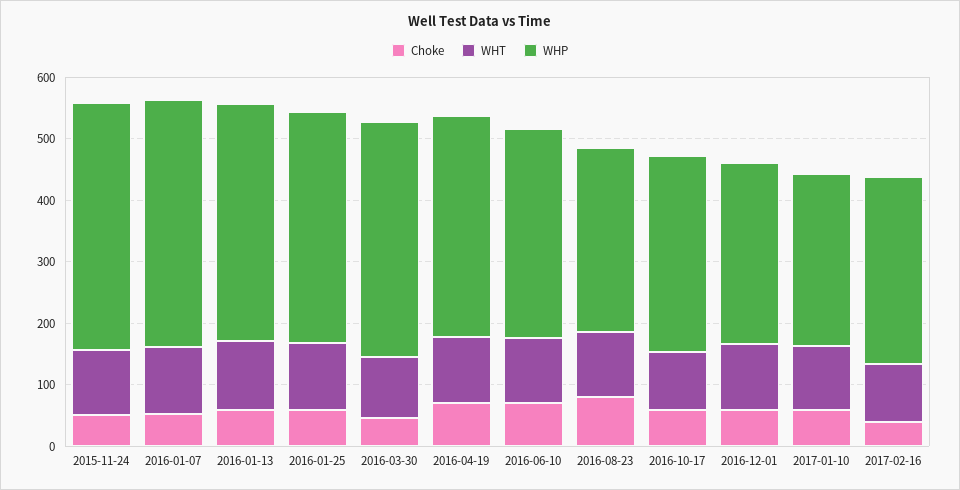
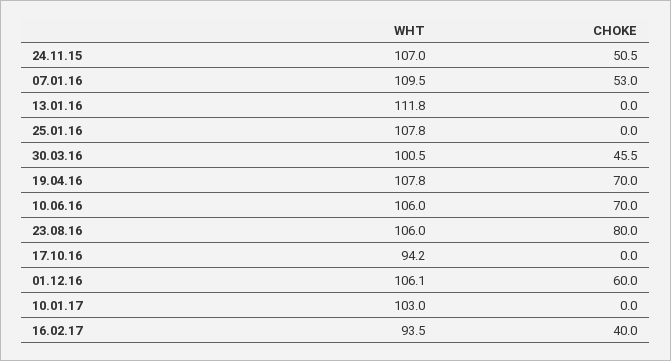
WHP, 2015-11-24: 400 -> none
WHP, 2016-01-07: 400 -> none
Choke, 2016-01-13: 60 -> 0
WHP, 2016-01-13: 380 -> none
Choke, 2016-01-25: 60 -> 0
WHP, 2016-01-25: 380 -> none
WHP, 2016-03-30: 380 -> none
WHP, 2016-04-19: 360 -> none
WHP, 2016-06-10: 340 -> none
WHP, 2016-08-23: 300 -> none
Choke, 2016-10-17: 60 -> 0
WHP, 2016-10-17: 320 -> none
WHP, 2016-12-01: 300 -> none
Choke, 2017-01-10: 60 -> 0
WHP, 2017-01-10: 280 -> none
WHP, 2017-02-16: 300 -> none

